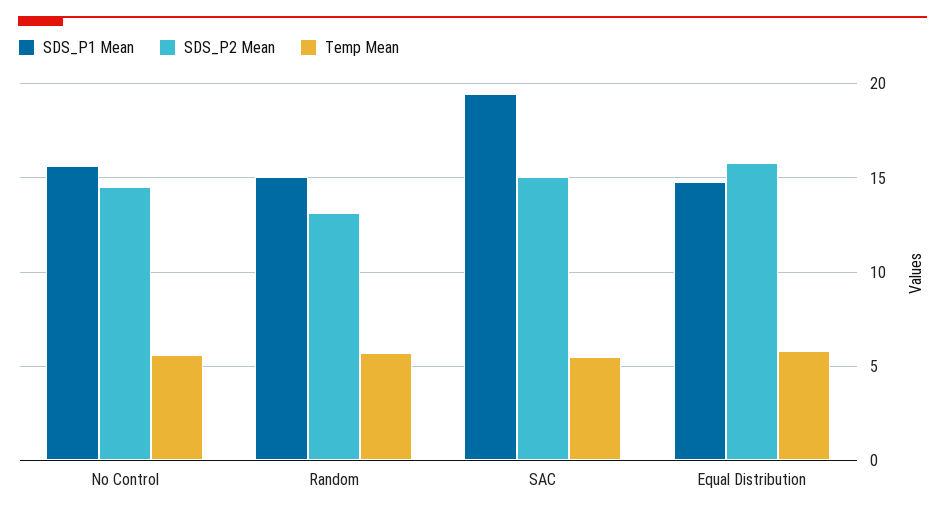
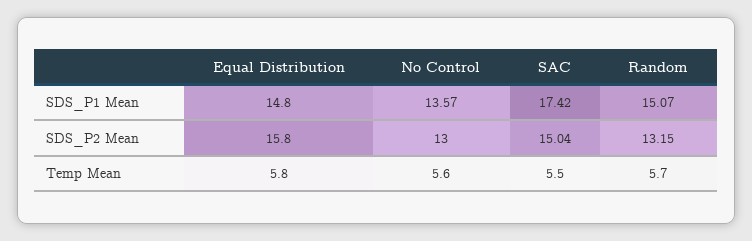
SDS_P1 Mean, No Control: 15.5 -> 13.57
SDS_P2 Mean, No Control: 14.5 -> 13
SDS_P1 Mean, SAC: 19.5 -> 17.42

